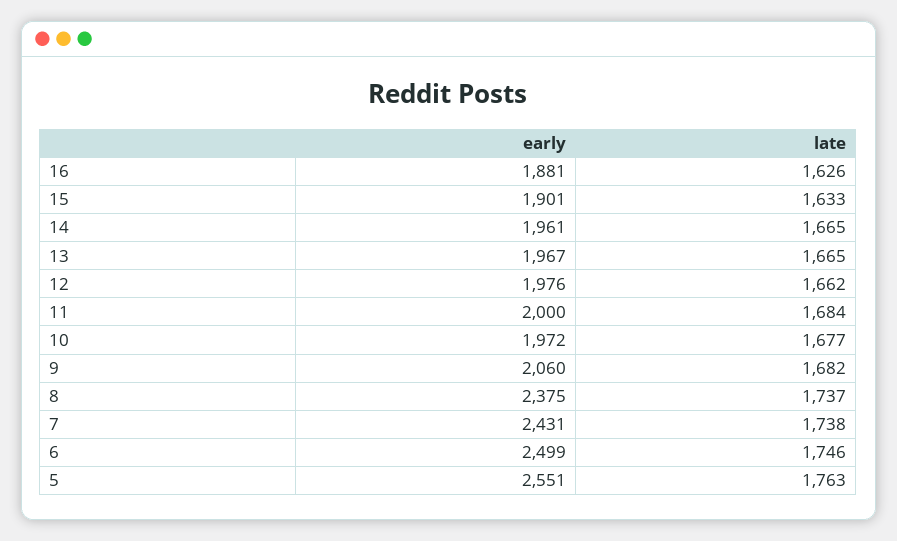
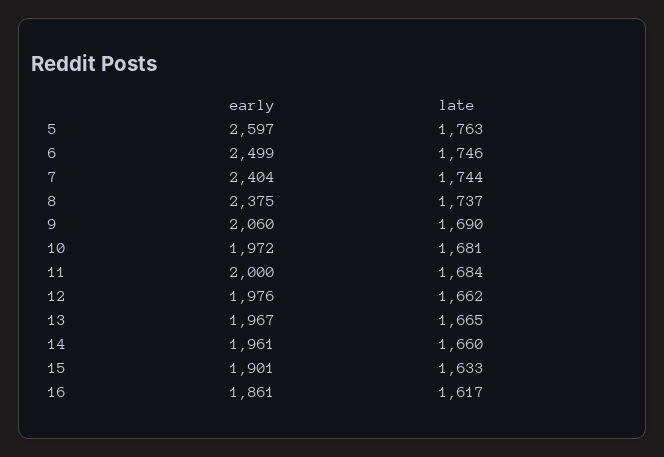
early, 16: 1881 -> 1861
late, 16: 1626 -> 1617
late, 14: 1665 -> 1660
late, 10: 1677 -> 1681
late, 9: 1682 -> 1690
early, 7: 2431 -> 2404
late, 7: 1738 -> 1744
early, 5: 2551 -> 2597

